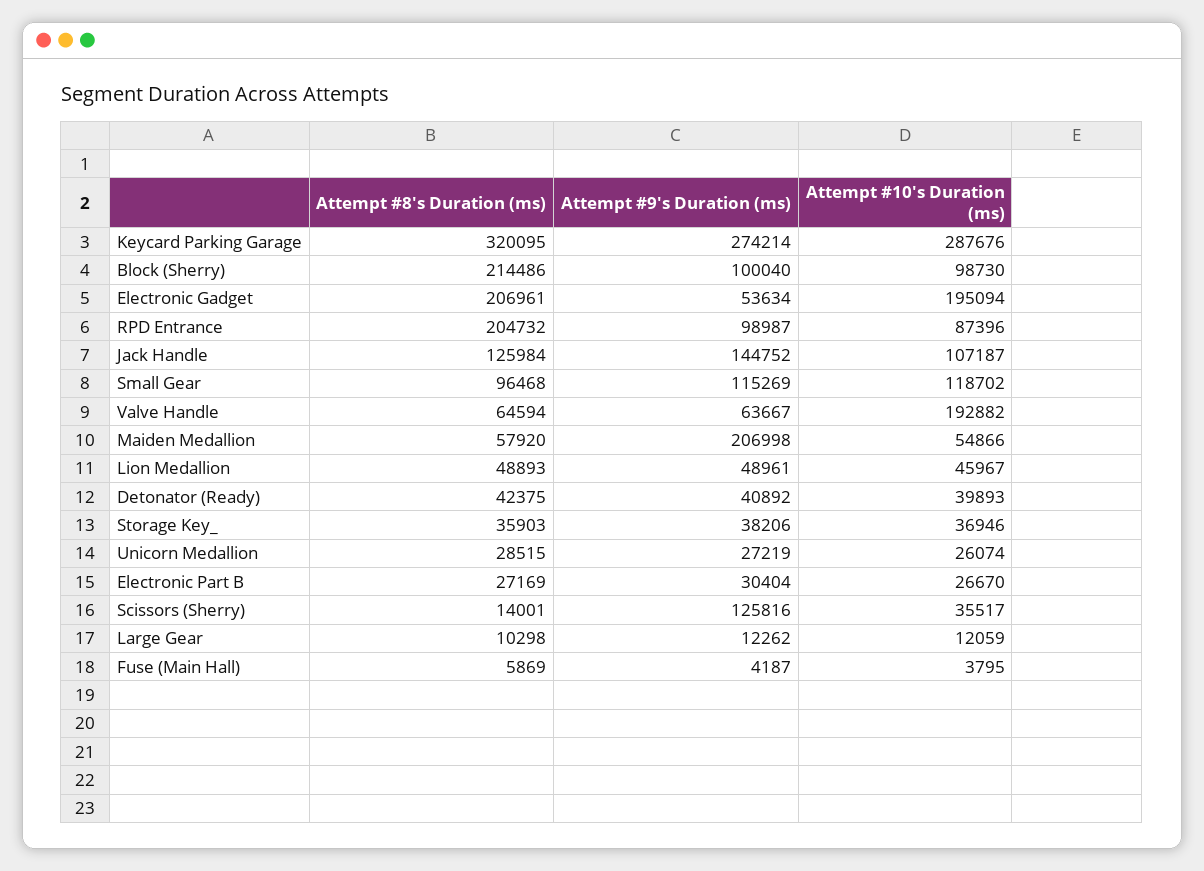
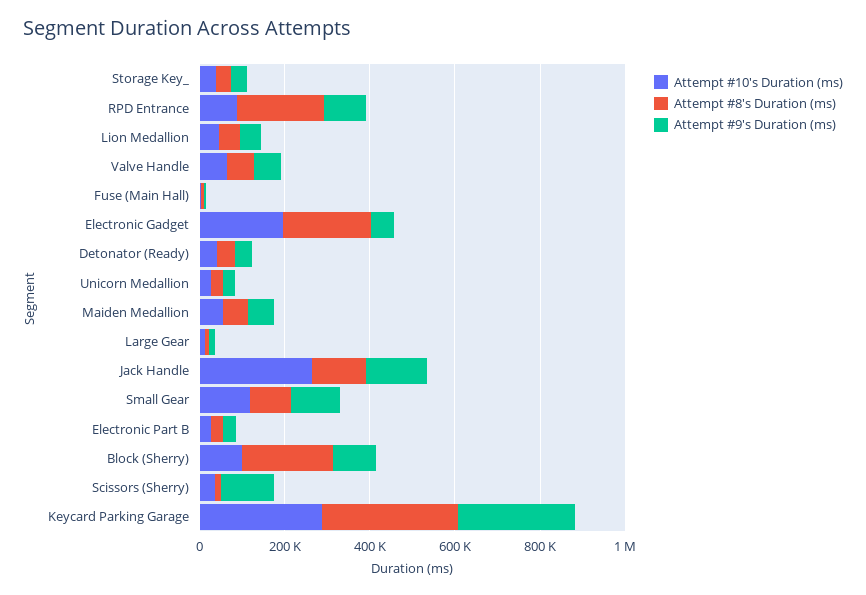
Attempt #10's Duration (ms), Jack Handle: 107187 -> 250000
Attempt #10's Duration (ms), Valve Handle: 192882 -> 50000
Attempt #9's Duration (ms), Maiden Medallion: 206998 -> 50000

